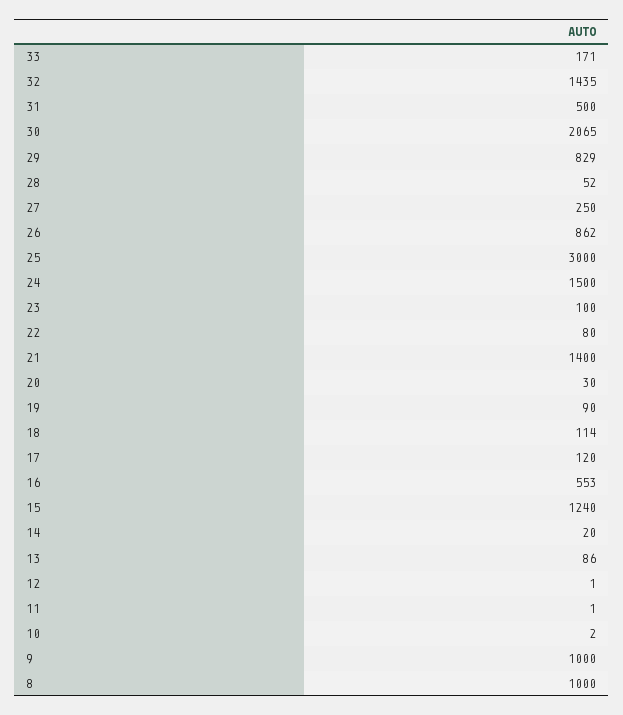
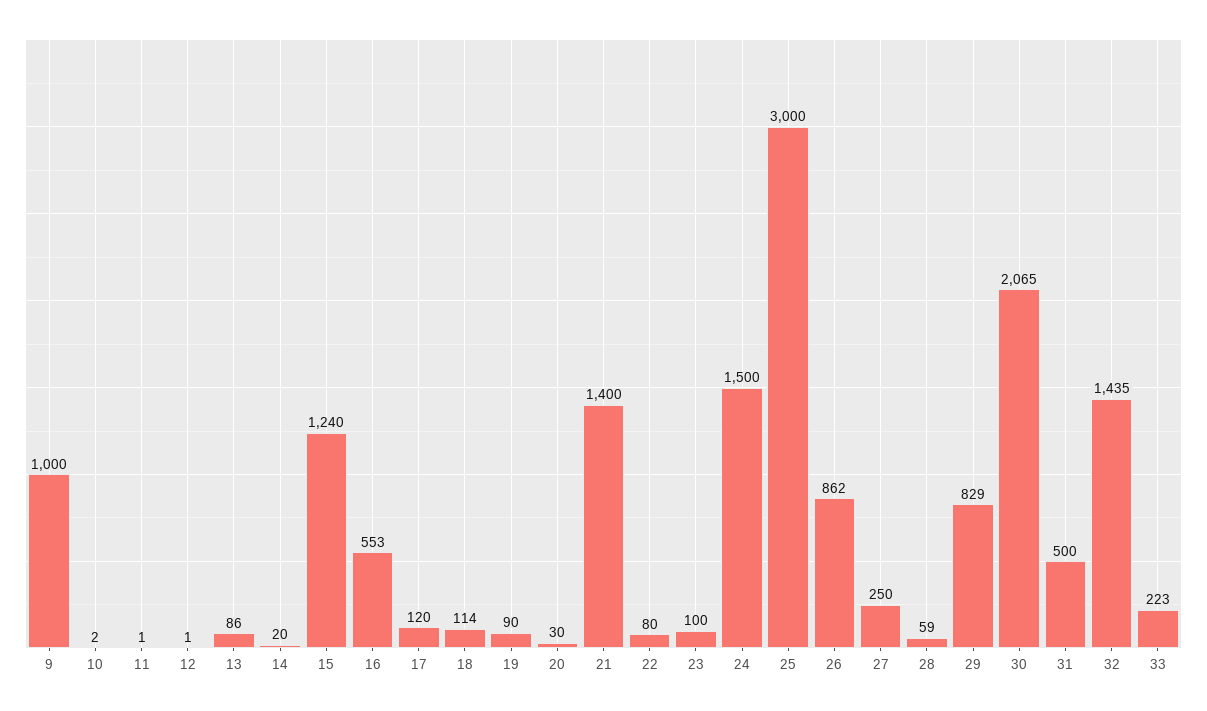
33: 171 -> 223
28: 52 -> 59
8: 1000 -> none

